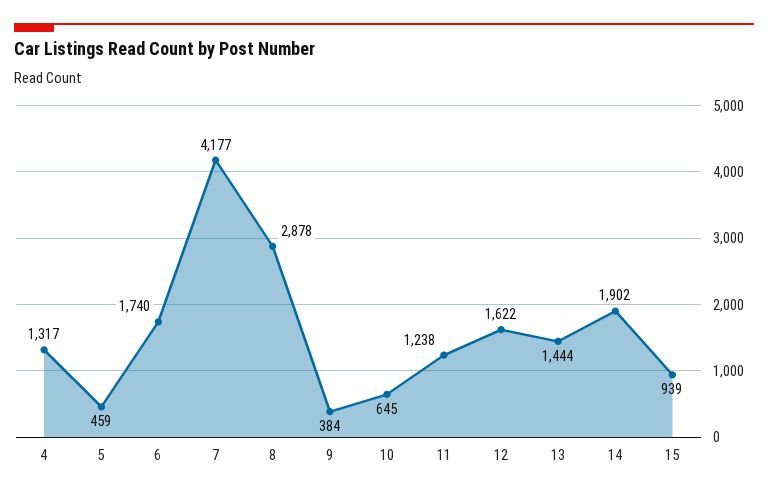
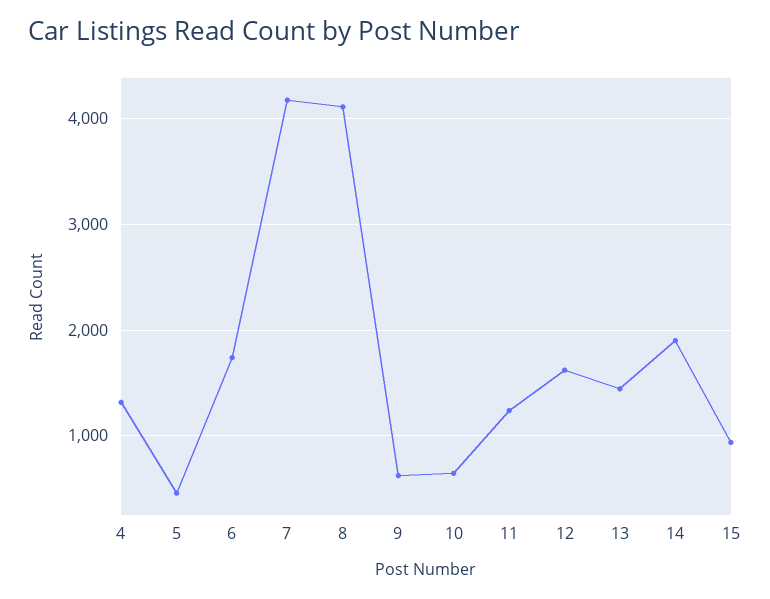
8: 2878 -> 4100
9: 384 -> 600

